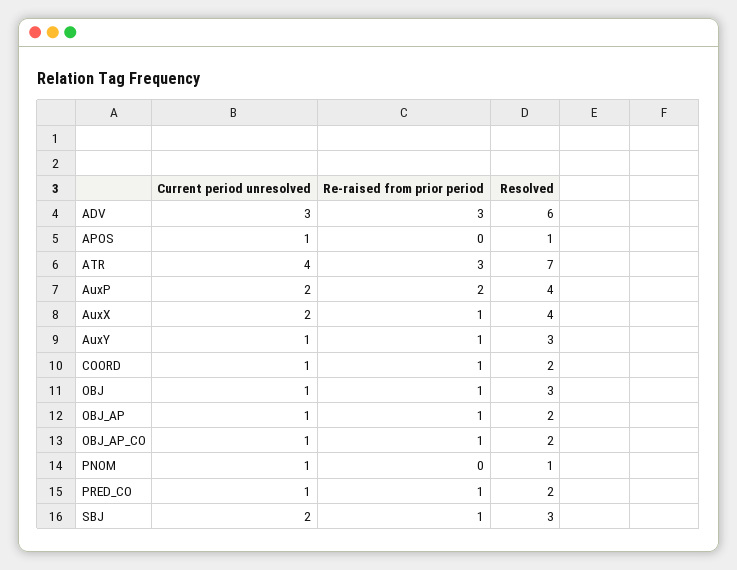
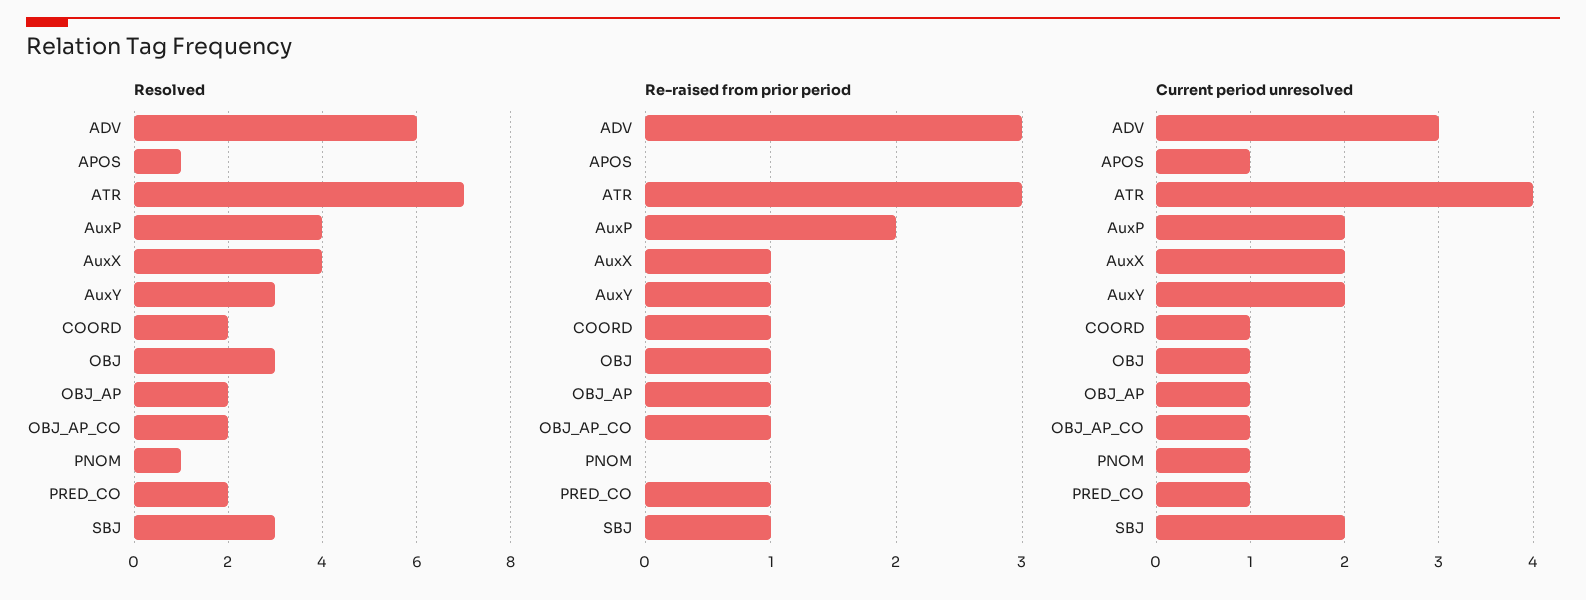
Current period unresolved, AuxY: 1 -> 2

